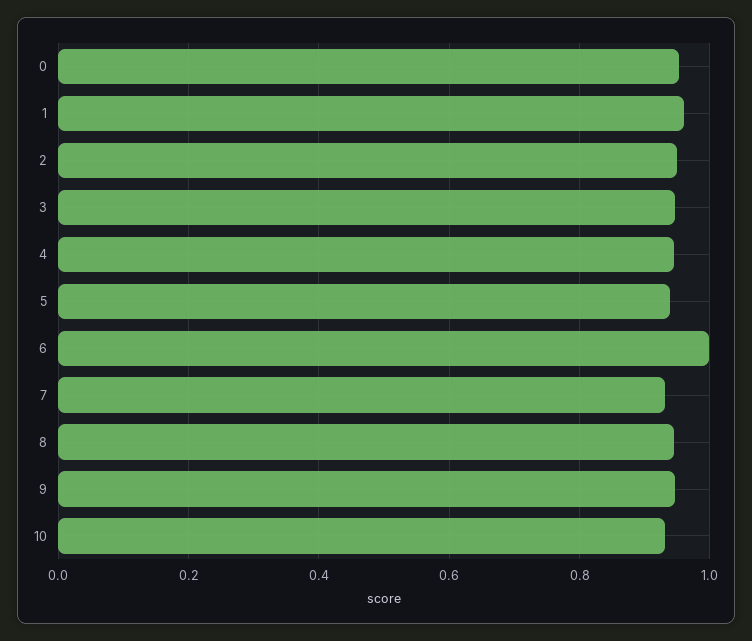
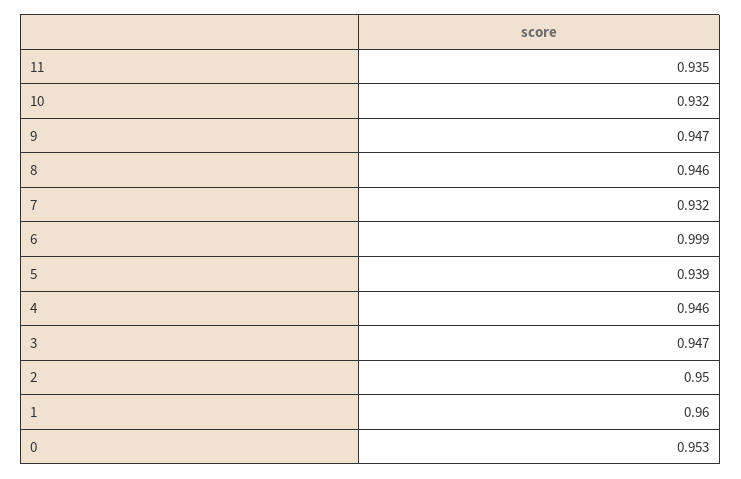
11: none -> 0.935

